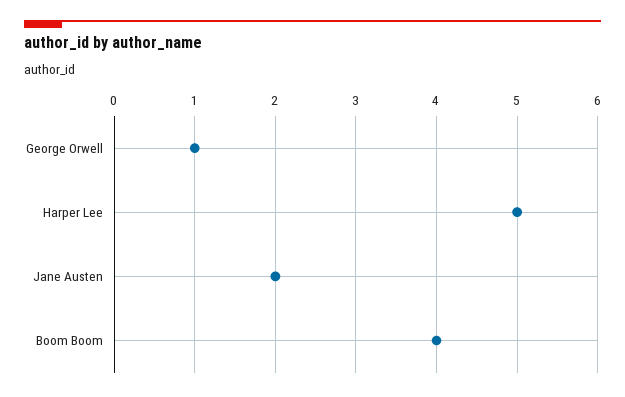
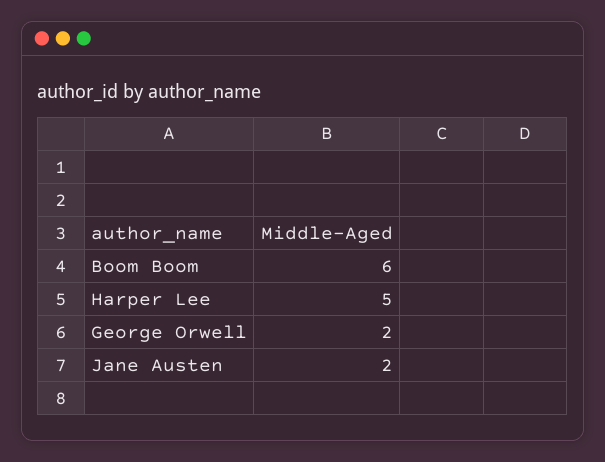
George Orwell: 1 -> 2
Boom Boom: 4 -> 6

